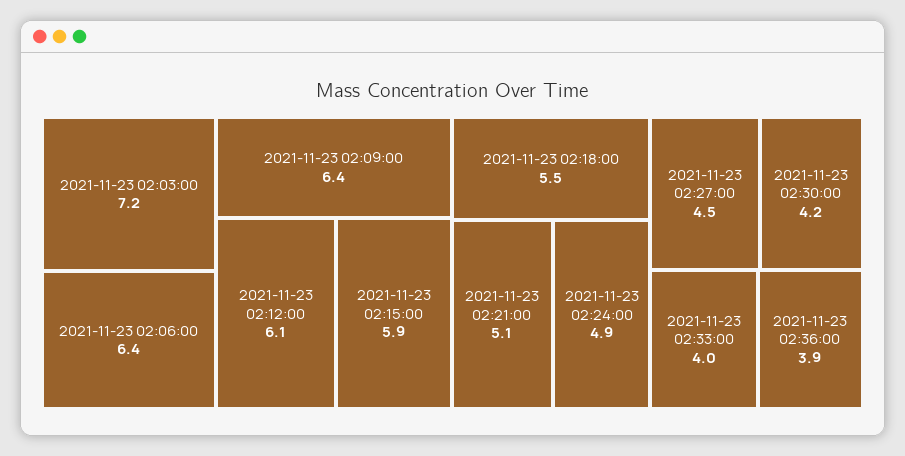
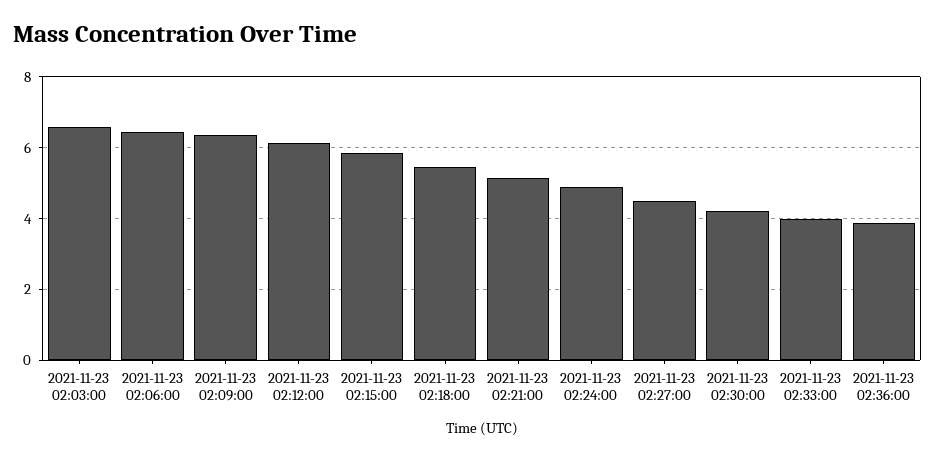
2021-11-23 02:03:00: 7.2 -> 6.6

